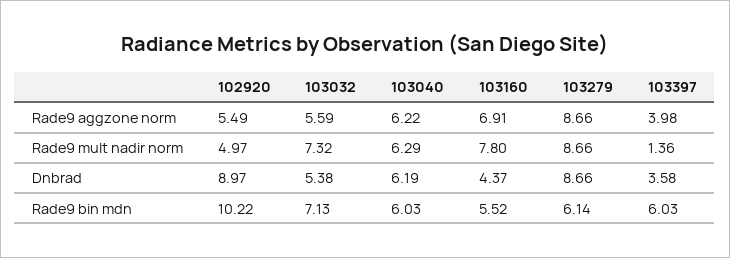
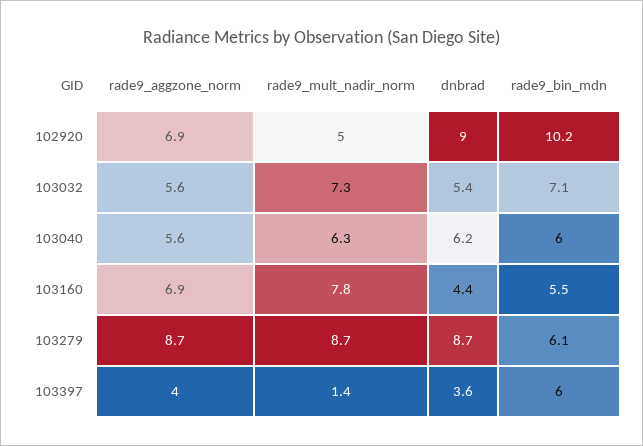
102920, Rade9 aggzone norm: 5.49 -> 6.9
103040, Rade9 aggzone norm: 6.22 -> 5.6

